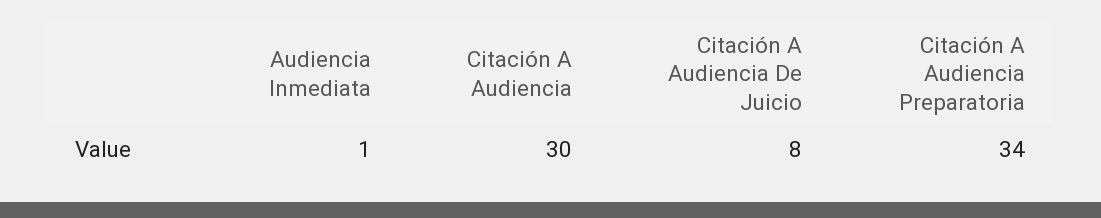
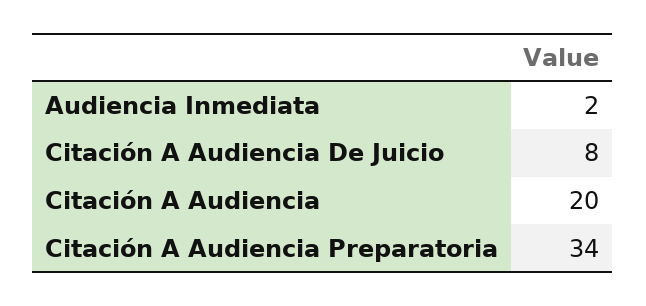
Audiencia Inmediata: 1 -> 2
Citación A Audiencia: 30 -> 20

